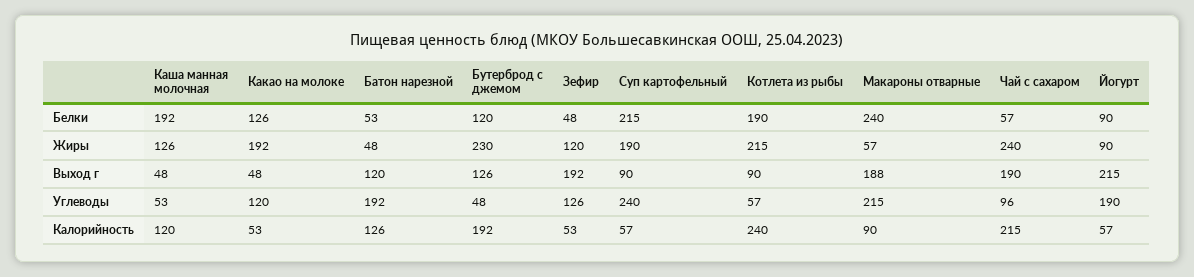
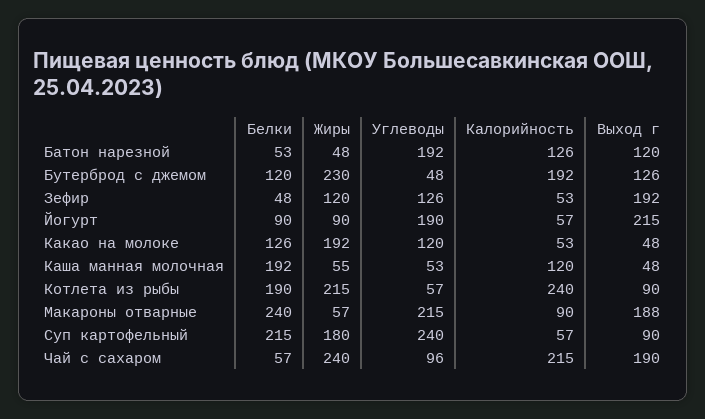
Каша манная молочная, Жиры: 126 -> 55
Суп картофельный, Жиры: 190 -> 180

